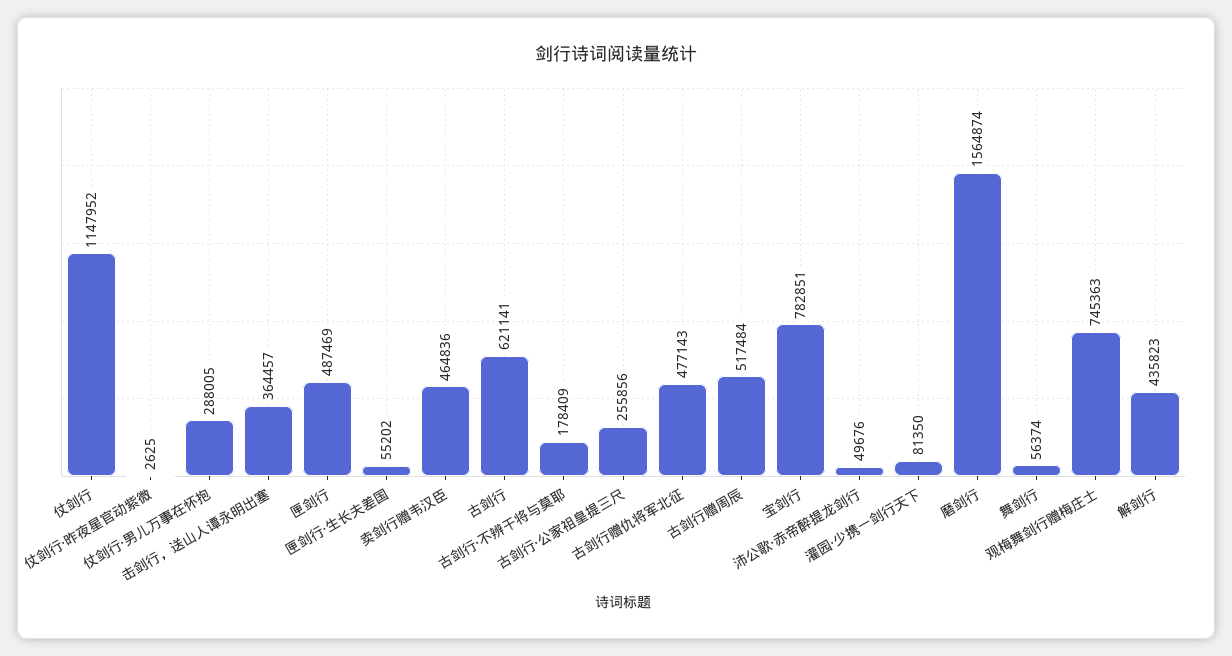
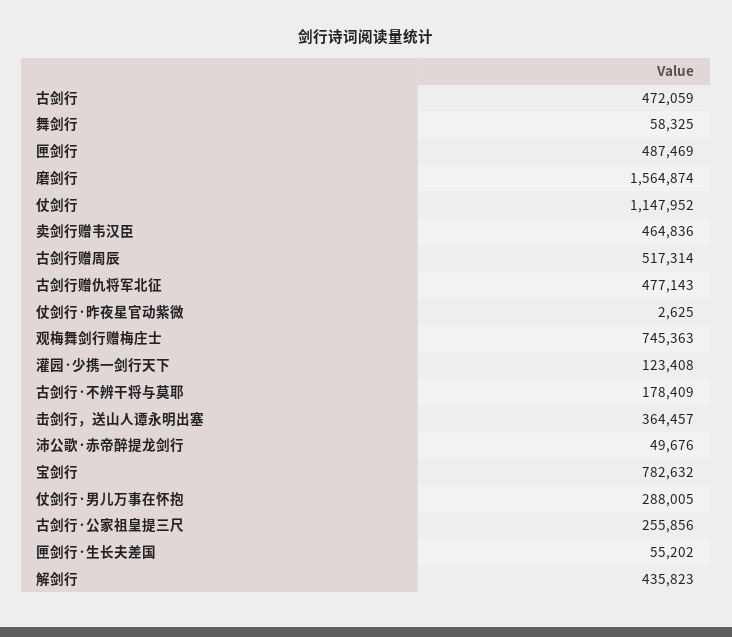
古剑行: 621141 -> 472059
古剑行赠周辰: 517484 -> 517314
宝剑行: 782851 -> 782632
灌园·少携一剑行天下: 81350 -> 123408
舞剑行: 56374 -> 58325

